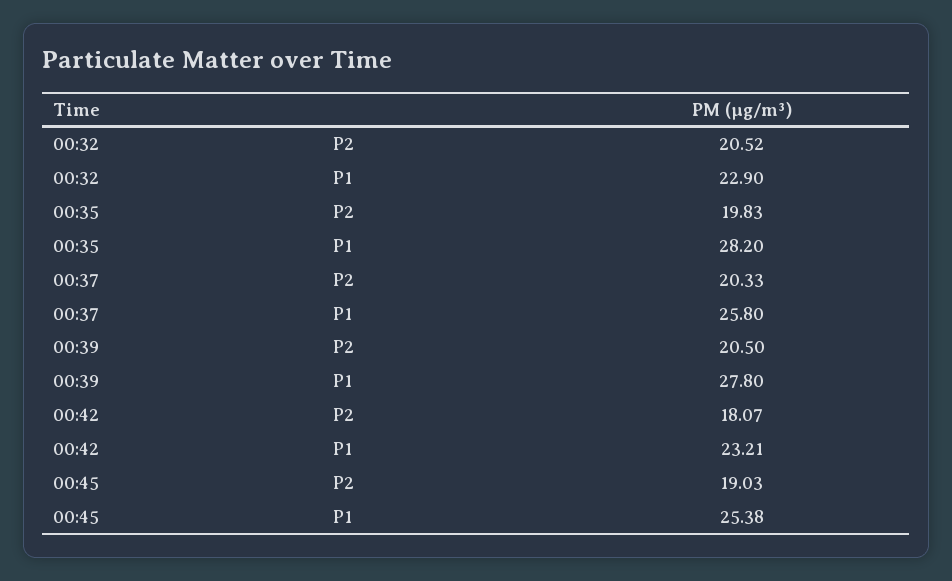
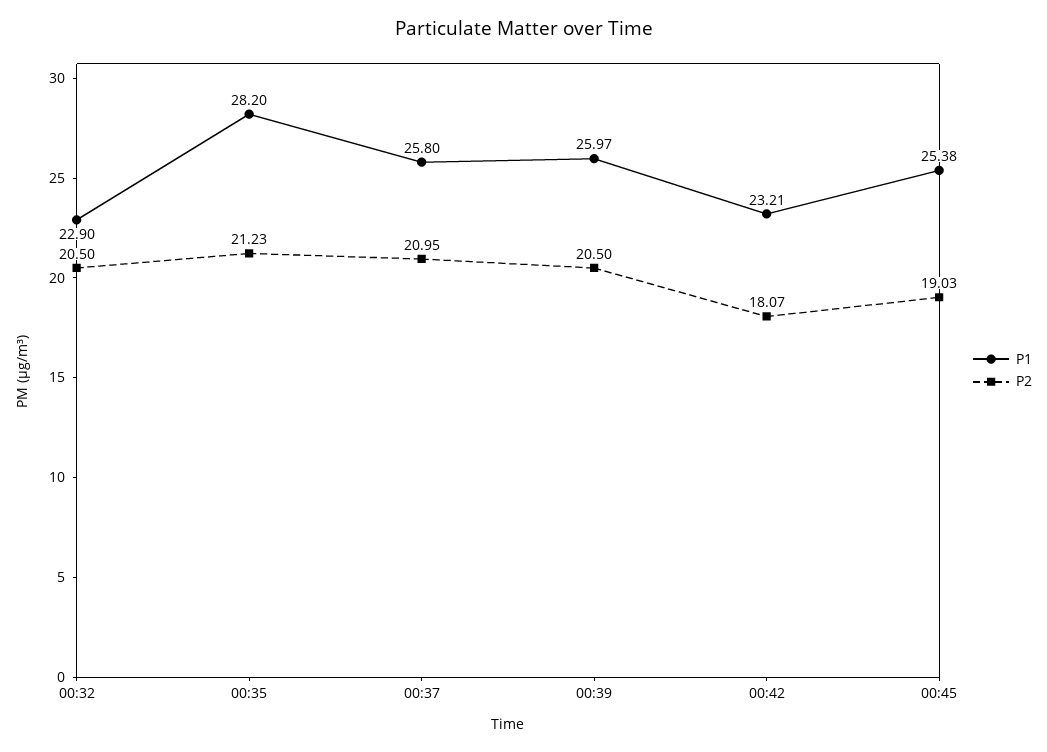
P2, 00:32: 20.52 -> 20.5
P2, 00:35: 19.83 -> 21.23
P2, 00:37: 20.33 -> 20.95
P1, 00:39: 27.8 -> 25.97

